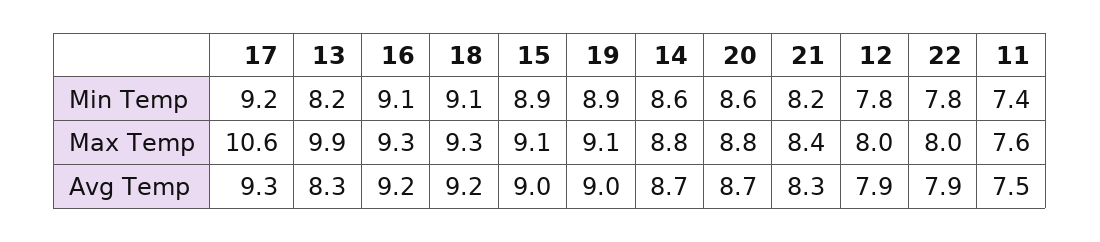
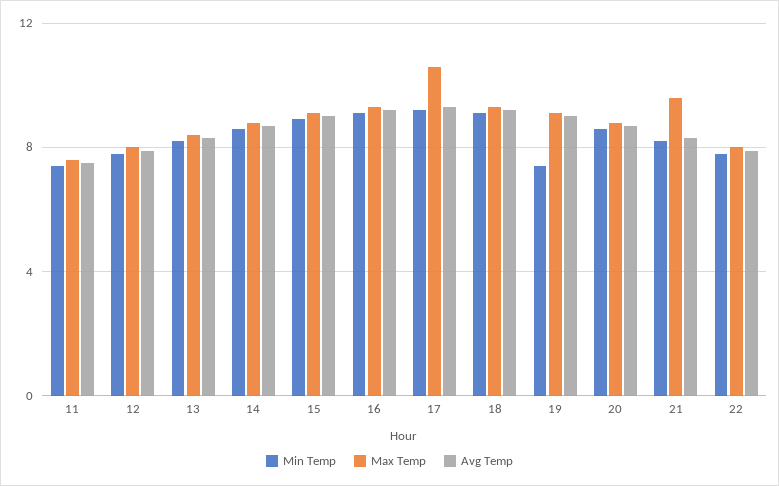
Min Temp, 19: 8.9 -> 7.5
Max Temp, 13: 9.9 -> 8.5
Max Temp, 21: 8.4 -> 9.5

